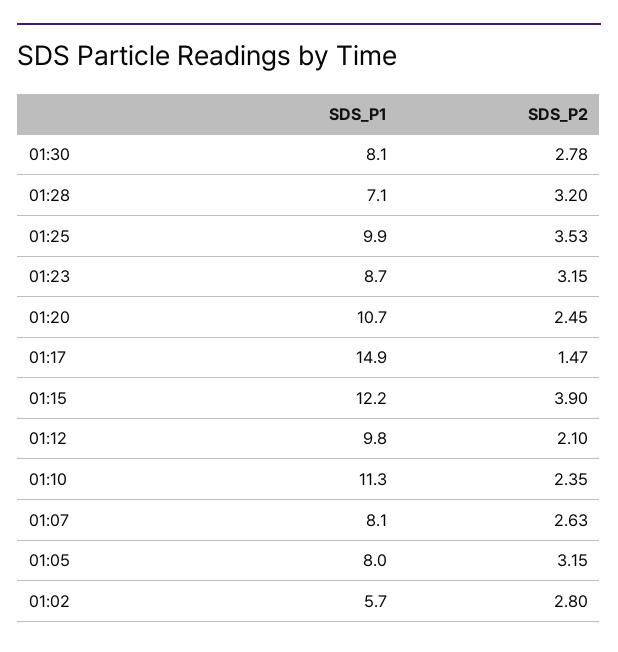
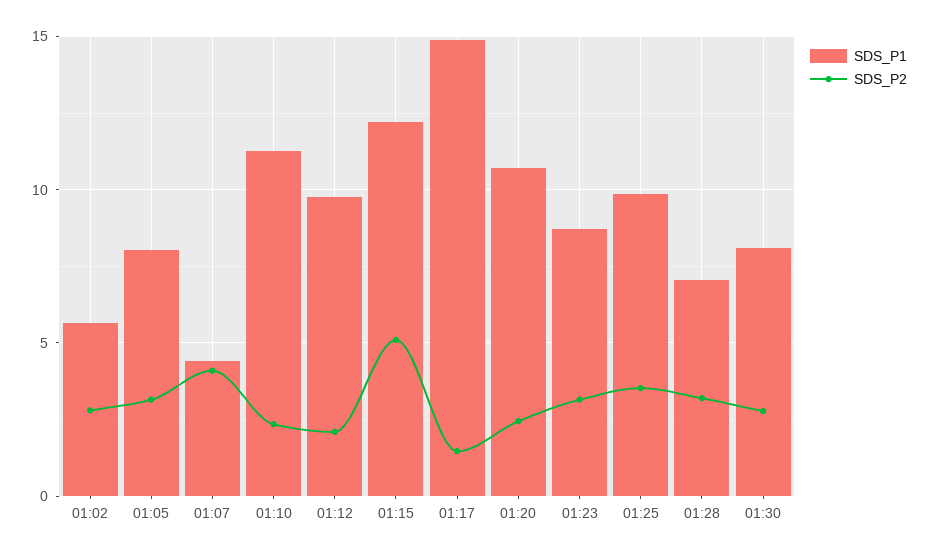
SDS_P2, 01:15: 3.9 -> 5
SDS_P1, 01:07: 8.1 -> 4.5
SDS_P2, 01:07: 2.63 -> 4

